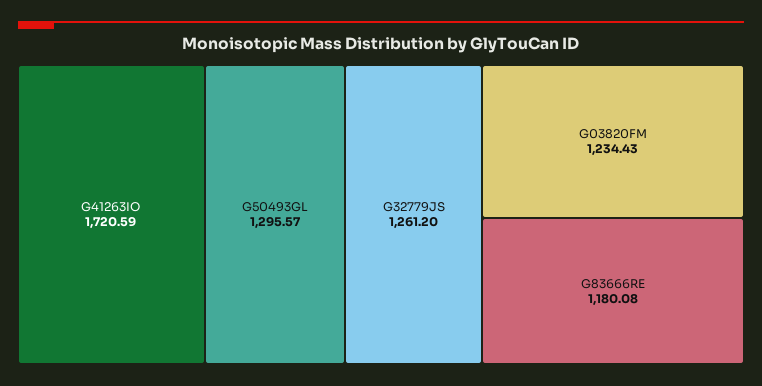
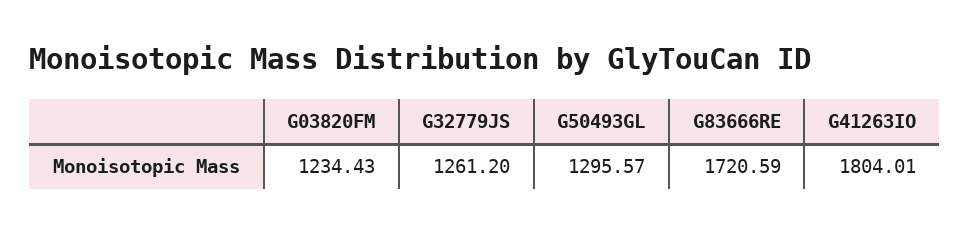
G41263IO: 1720.59 -> 1804.01
G83666RE: 1180.08 -> 1720.59

